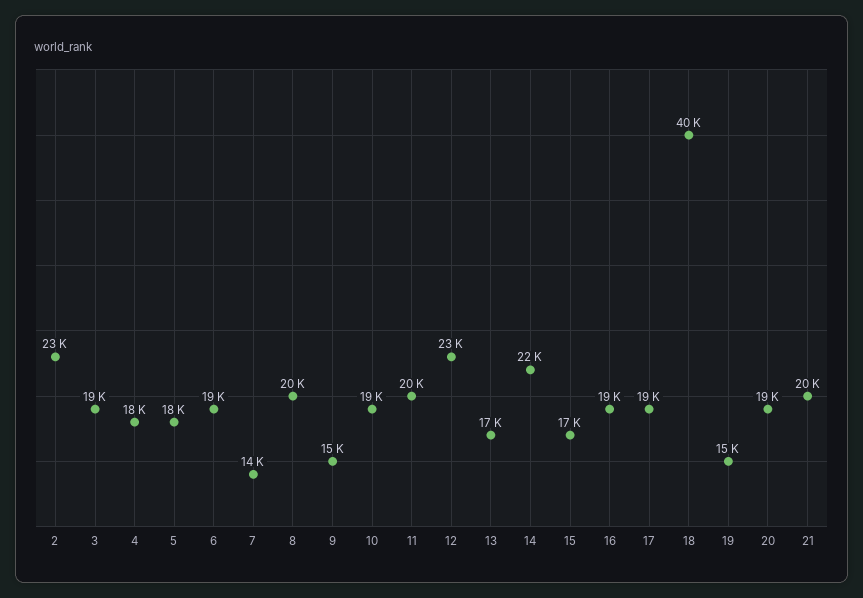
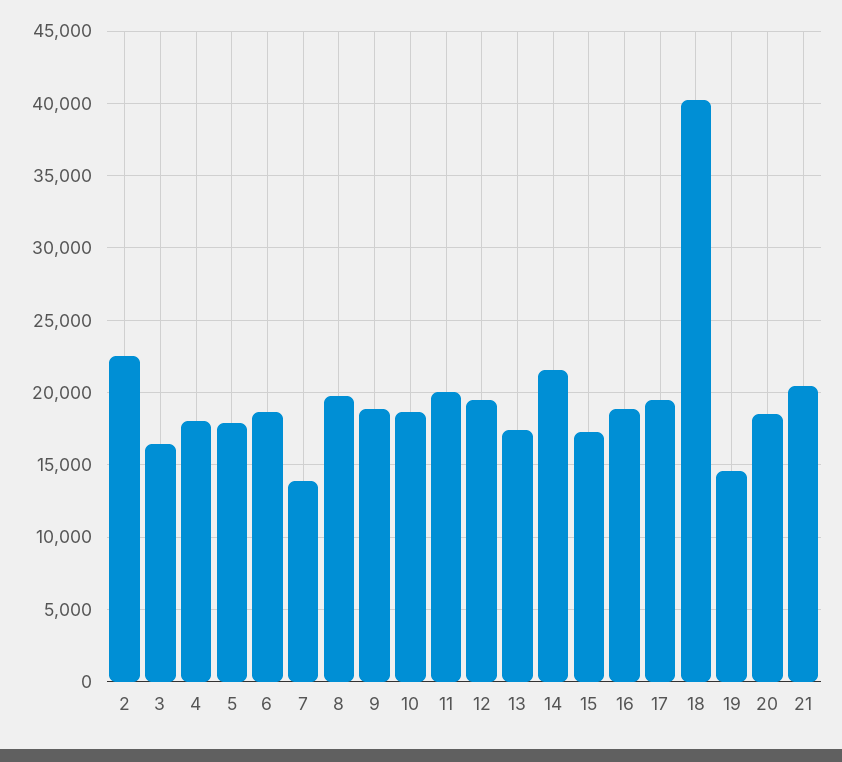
3: 19000 -> 16500
9: 15000 -> 19000
12: 23000 -> 19500

